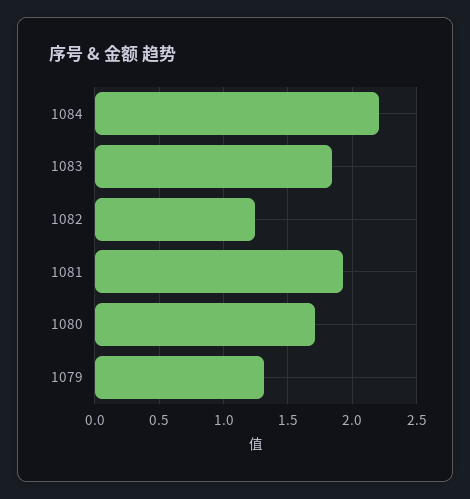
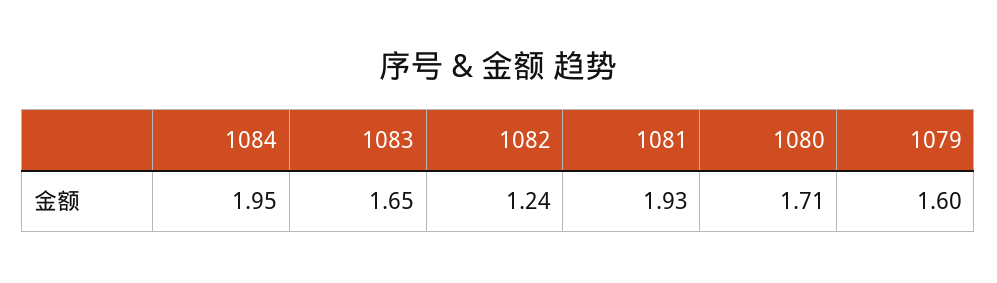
1084: 2.2 -> 1.95
1083: 1.85 -> 1.65
1079: 1.3 -> 1.6

